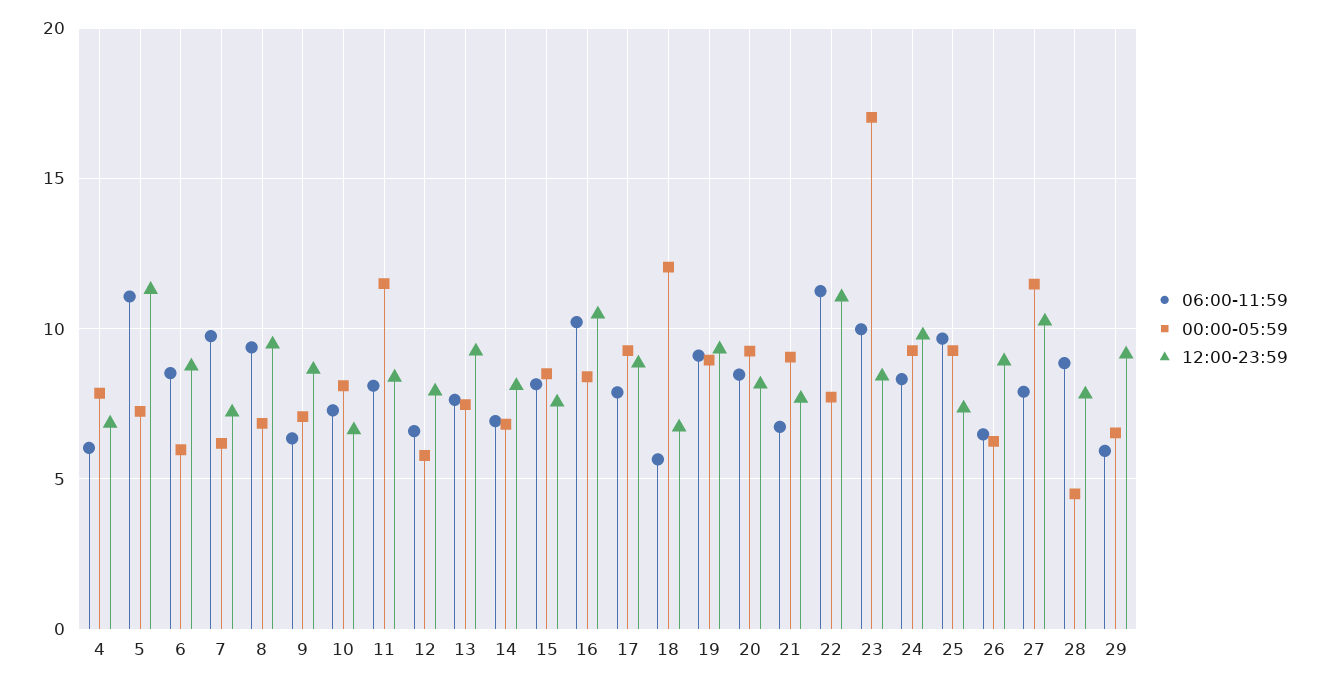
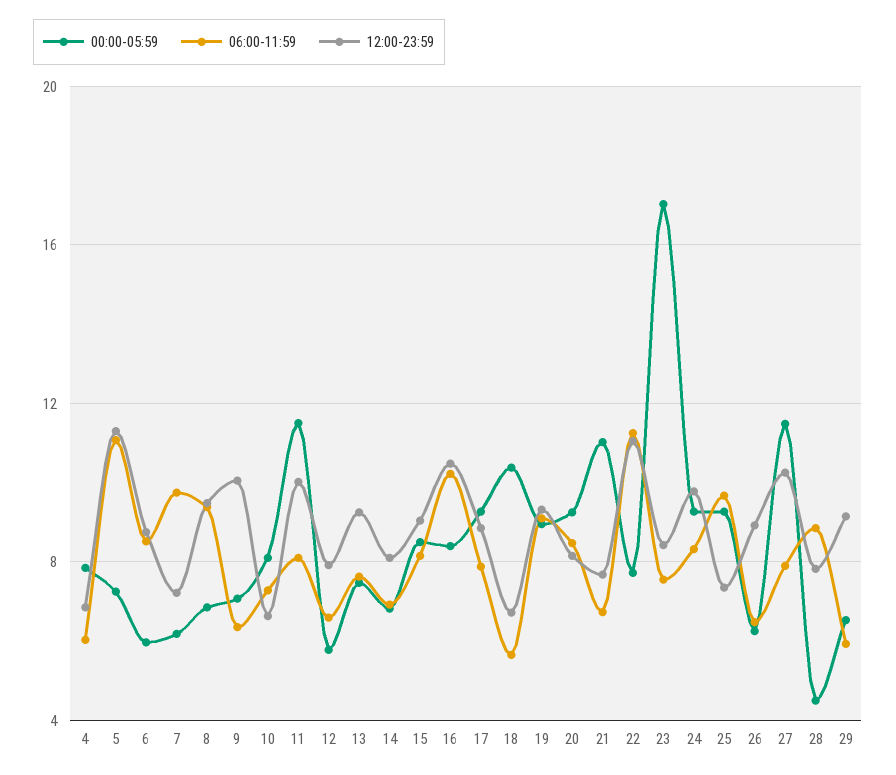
12:00-23:59, 9: 8.5 -> 10
12:00-23:59, 11: 8.5 -> 10
12:00-23:59, 15: 7.5 -> 9
00:00-05:59, 18: 12 -> 10.5
00:00-05:59, 21: 9 -> 11
06:00-11:59, 23: 10 -> 7.5

